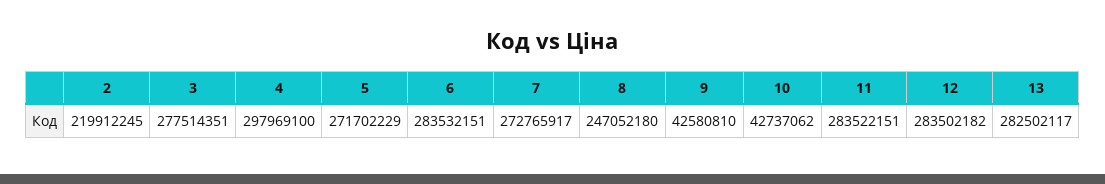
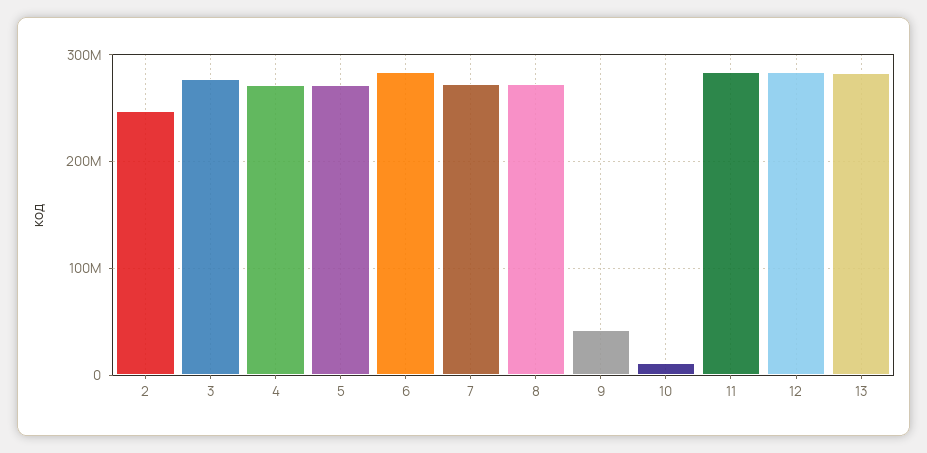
2: 219912245 -> 250000000
4: 297969100 -> 270000000
8: 247052180 -> 270000000
10: 42737062 -> 10000000

